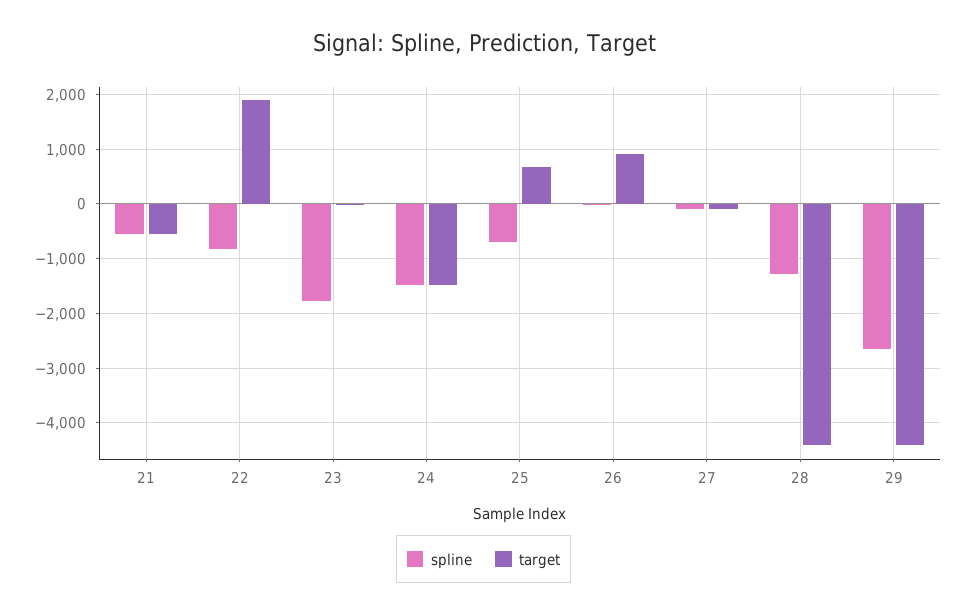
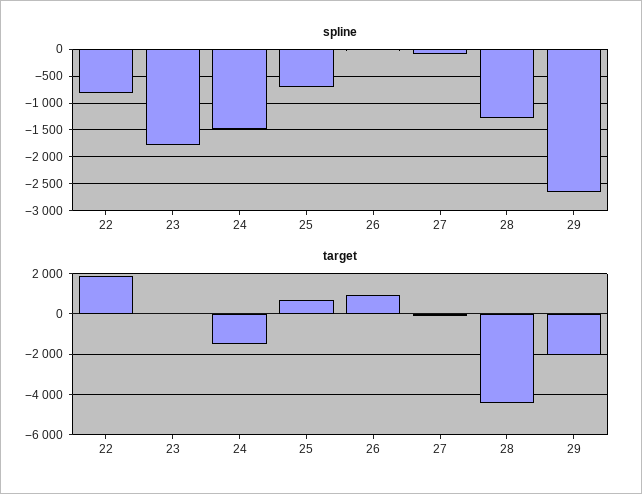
spline, 21: -600 -> none
target, 21: -600 -> none
target, 29: -4400 -> -2000

